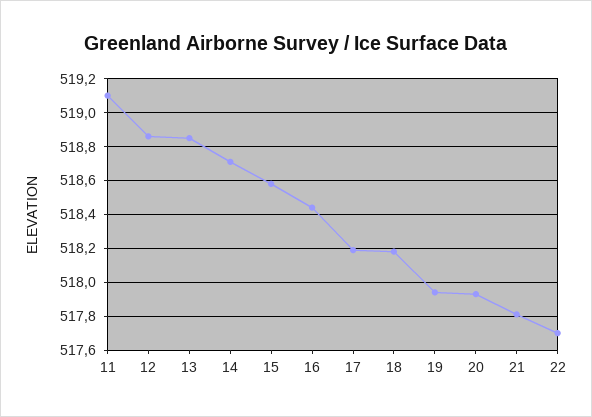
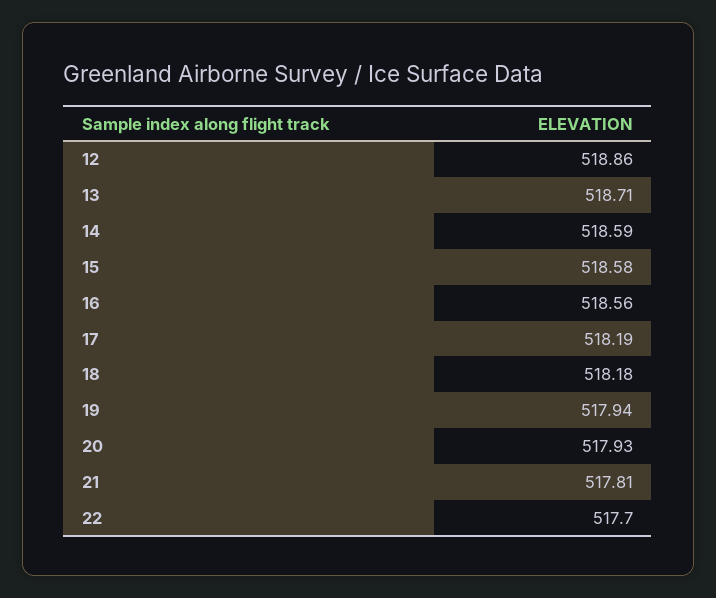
11: 519.1 -> none
13: 518.85 -> 518.71
14: 518.7 -> 518.59
16: 518.45 -> 518.56

